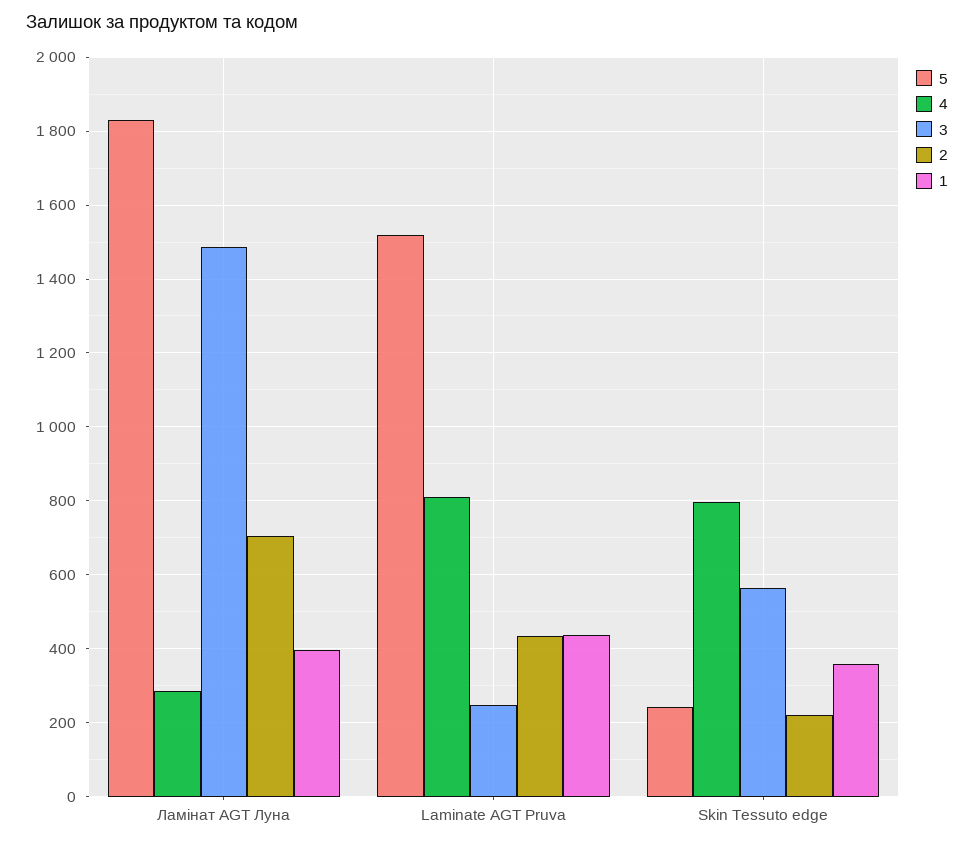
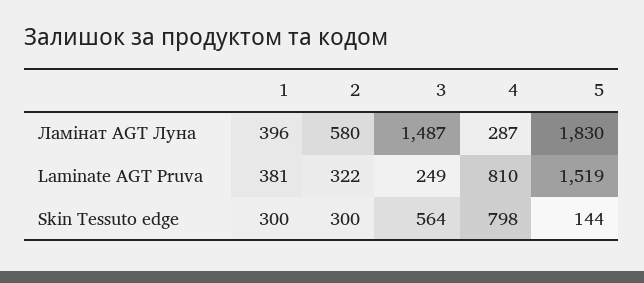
2, Ламінат AGT Луна: 700 -> 580
2, Laminate AGT Pruva: 440 -> 322
1, Laminate AGT Pruva: 440 -> 381
5, Skin Tessuto edge: 240 -> 144
2, Skin Tessuto edge: 220 -> 300
1, Skin Tessuto edge: 360 -> 300

